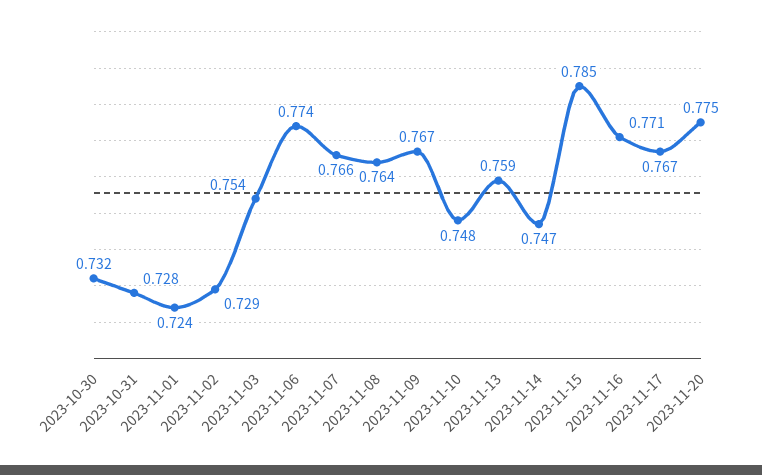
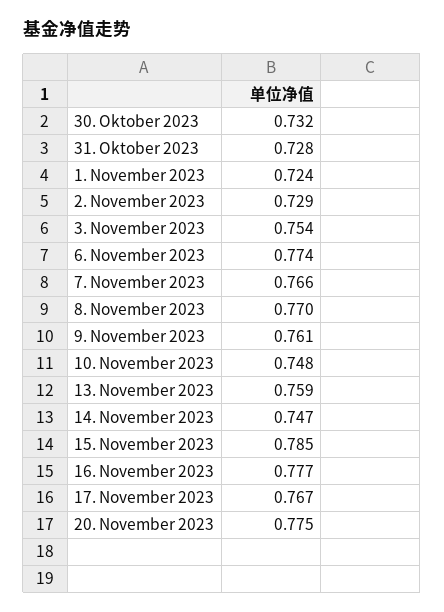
2023-11-08: 0.764 -> 0.77
2023-11-09: 0.767 -> 0.761
2023-11-16: 0.771 -> 0.777

